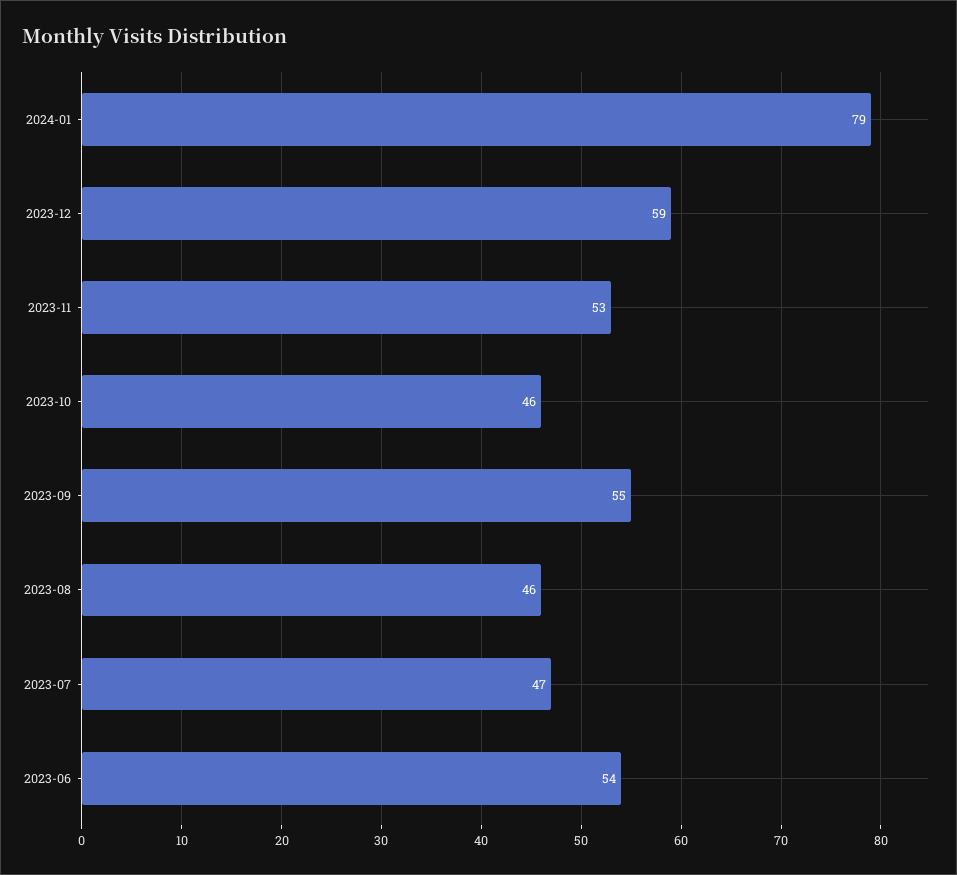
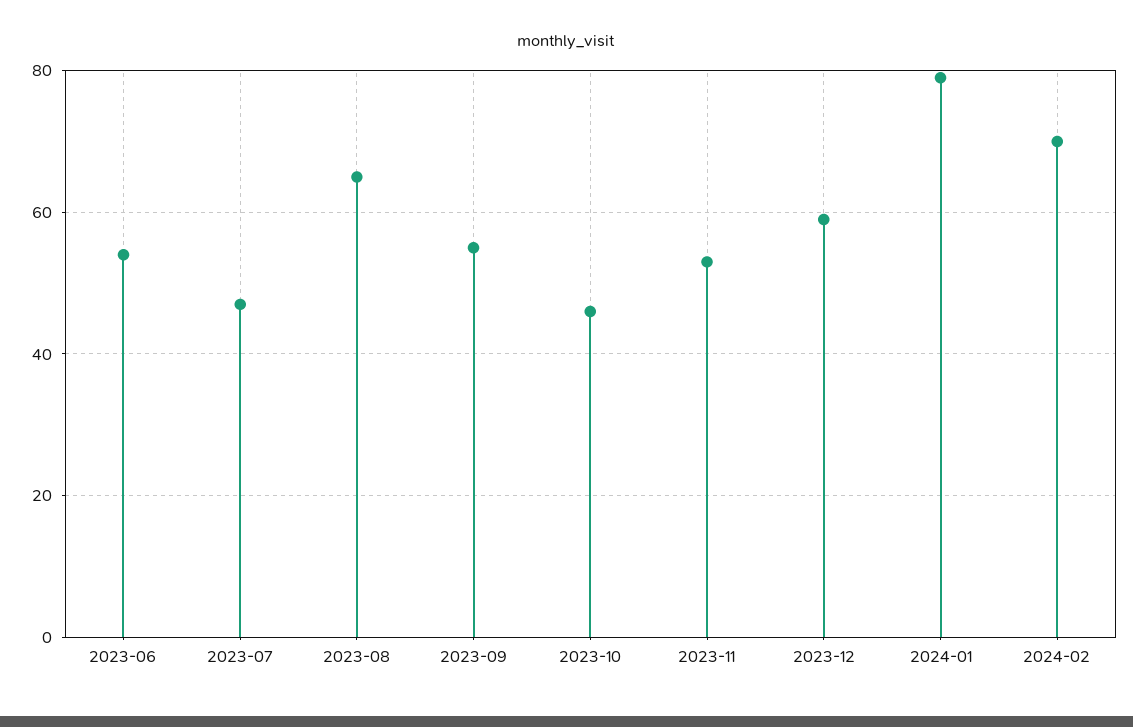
2023-08: 46 -> 65
2024-02: none -> 70

